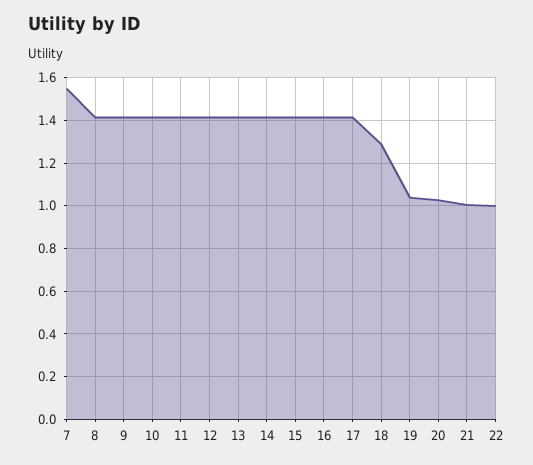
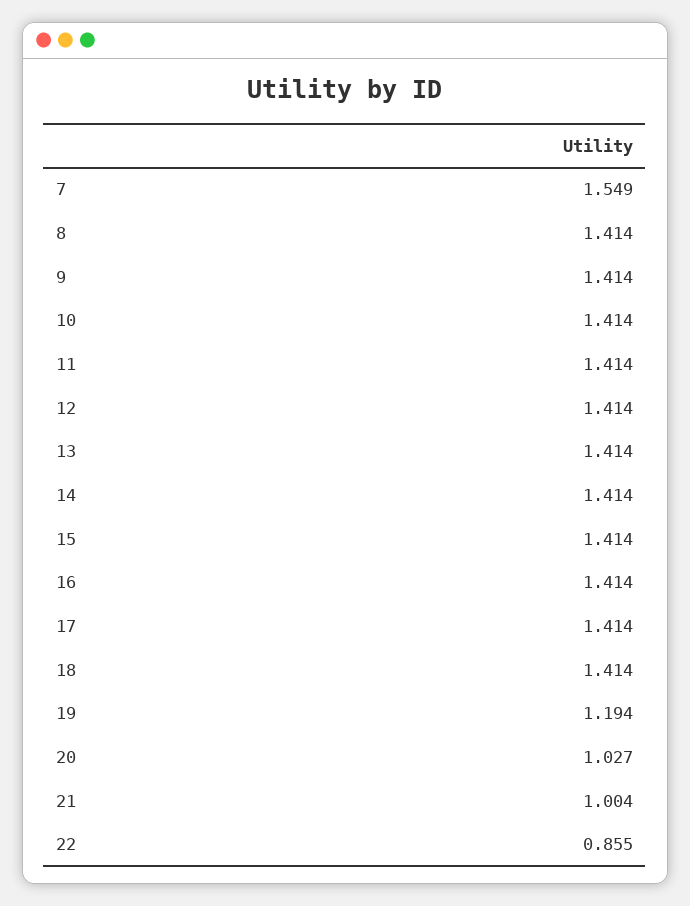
18: 1.3 -> 1.414
19: 1.05 -> 1.194
22: 1 -> 0.855

